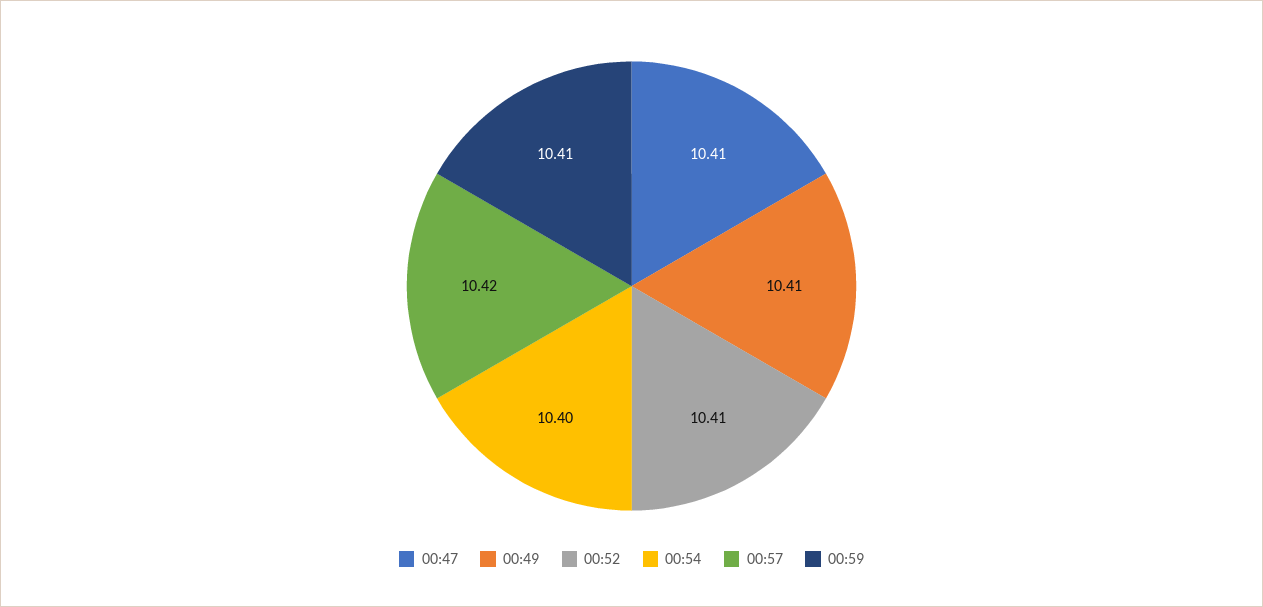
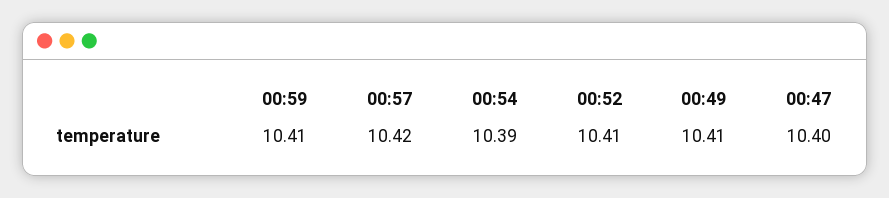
00:47: 10.41 -> 10.4
00:54: 10.4 -> 10.39

